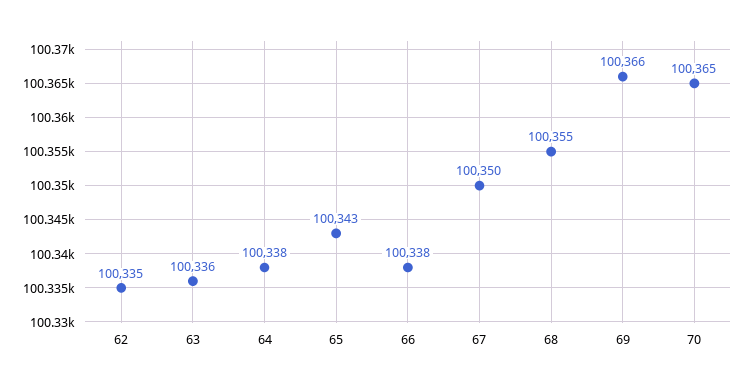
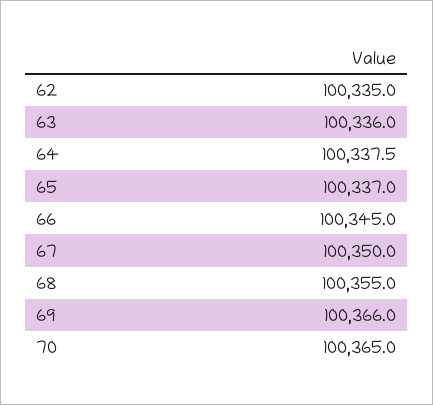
65: 100343 -> 100337
66: 100338 -> 100345

